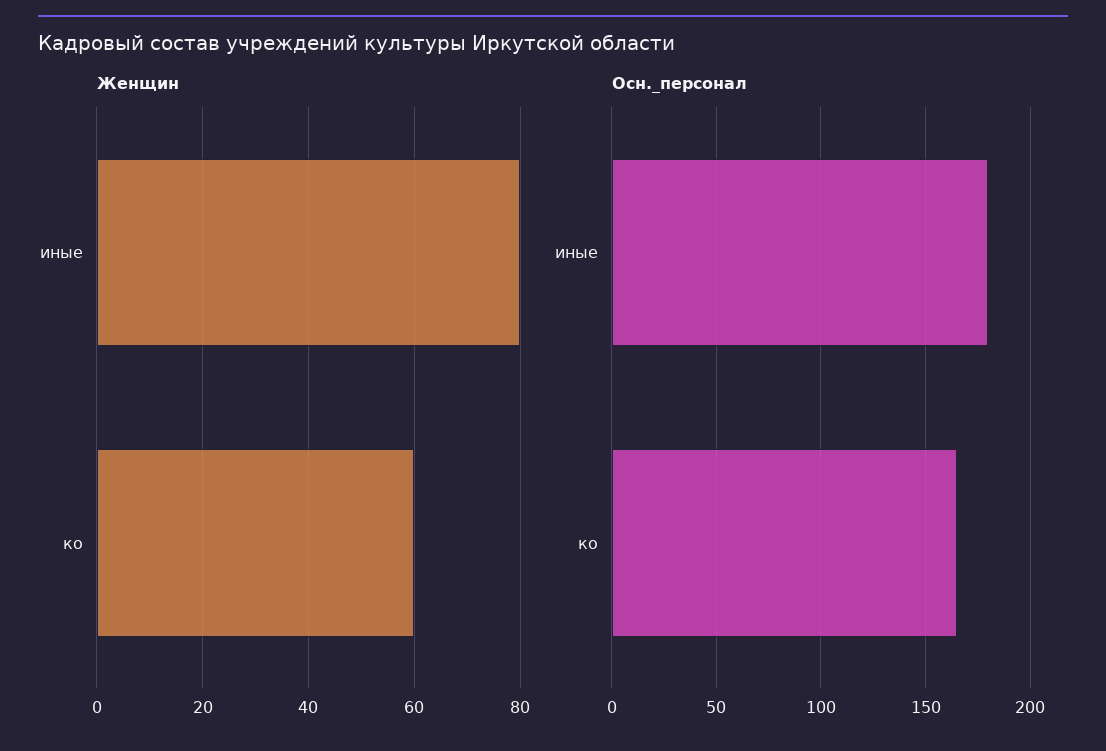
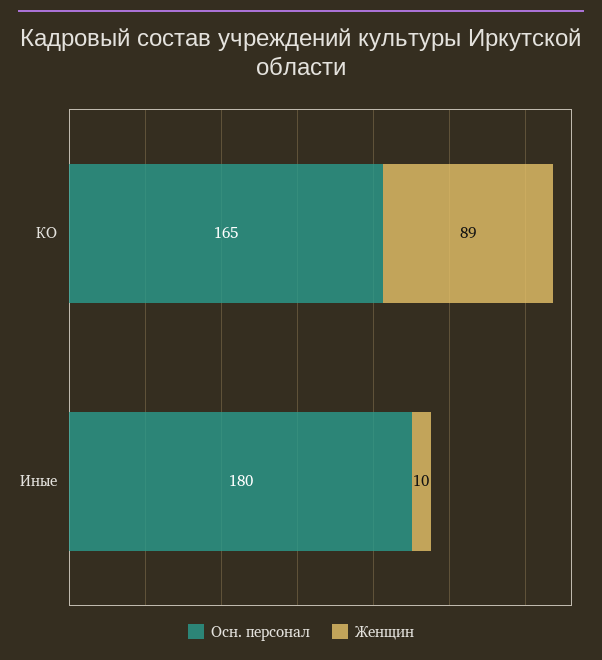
Женщин, иные: 80 -> 10
Женщин, ко: 60 -> 89

